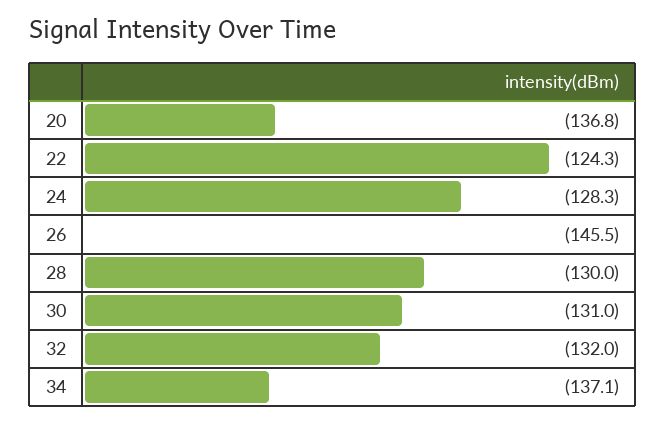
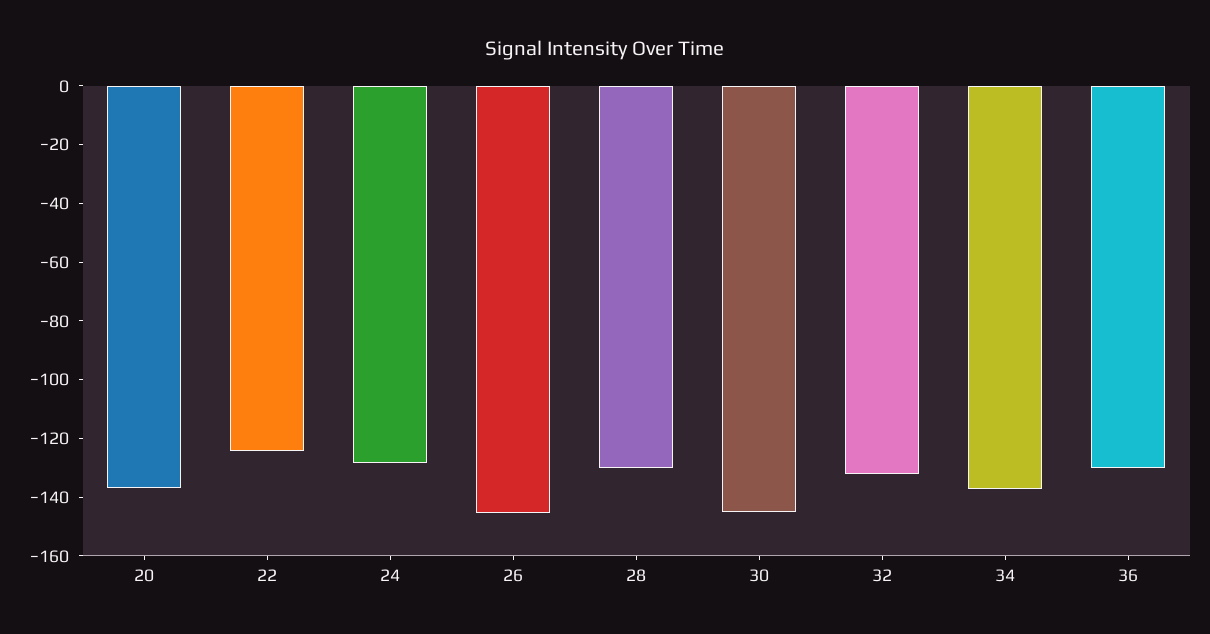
30: -131 -> -145
36: none -> -130

